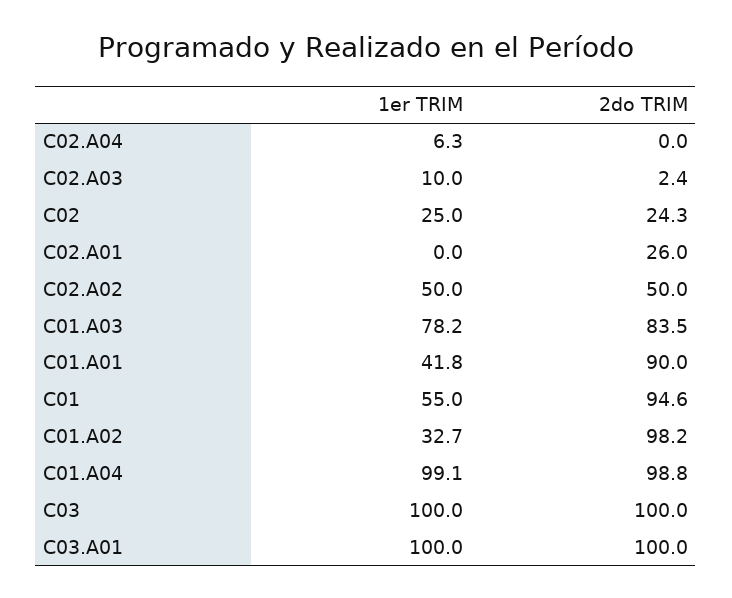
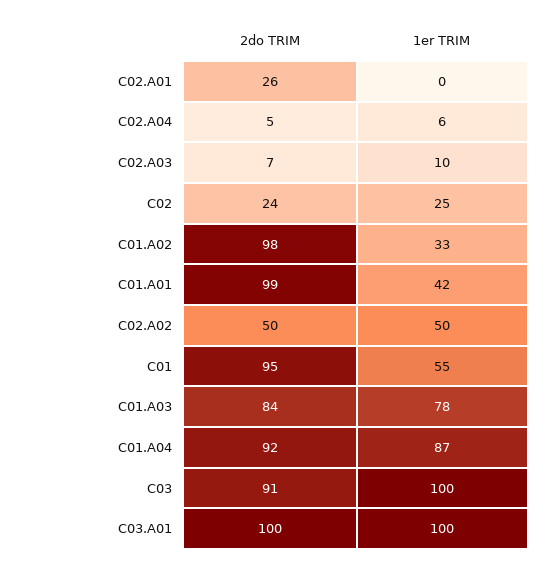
2do TRIM, C02.A04: 0 -> 5
2do TRIM, C02.A03: 2.4 -> 7
2do TRIM, C01.A01: 90 -> 99
1er TRIM, C01.A04: 99.1 -> 87
2do TRIM, C01.A04: 98.8 -> 92
2do TRIM, C03: 100 -> 91

